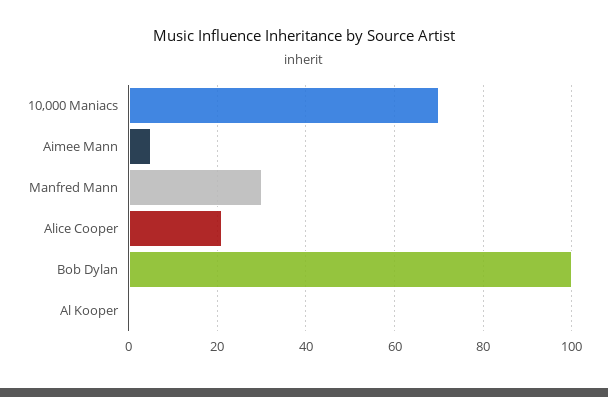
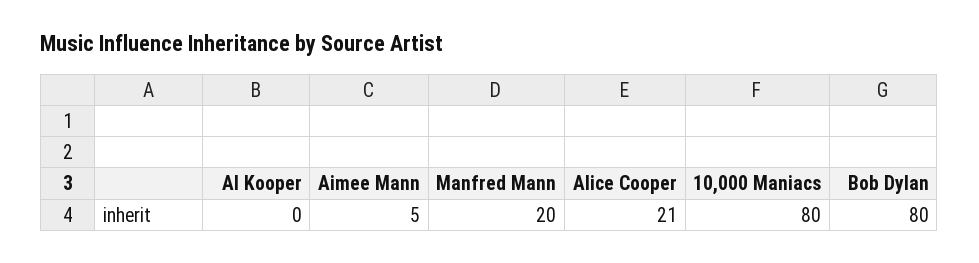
10,000 Maniacs: 70 -> 80
Manfred Mann: 30 -> 20
Bob Dylan: 100 -> 80

